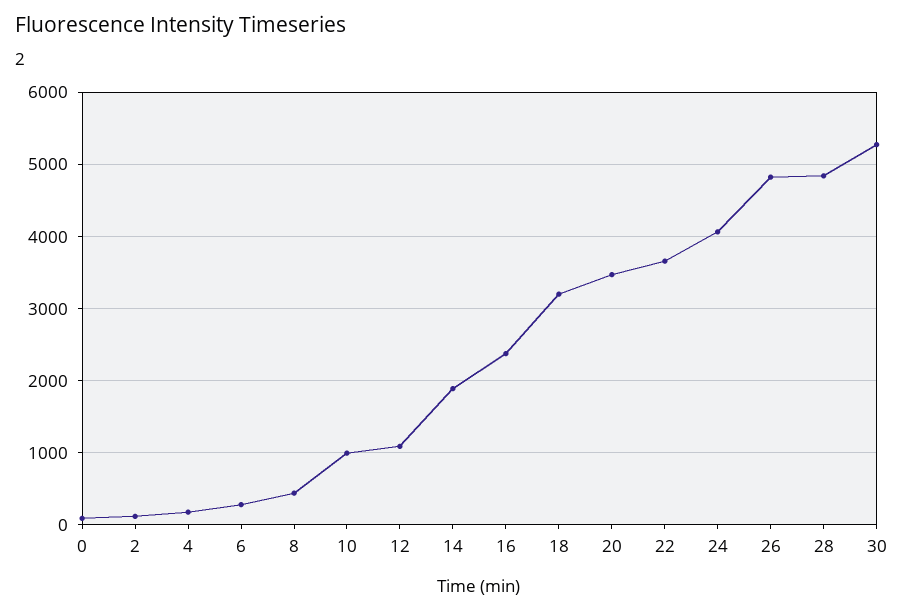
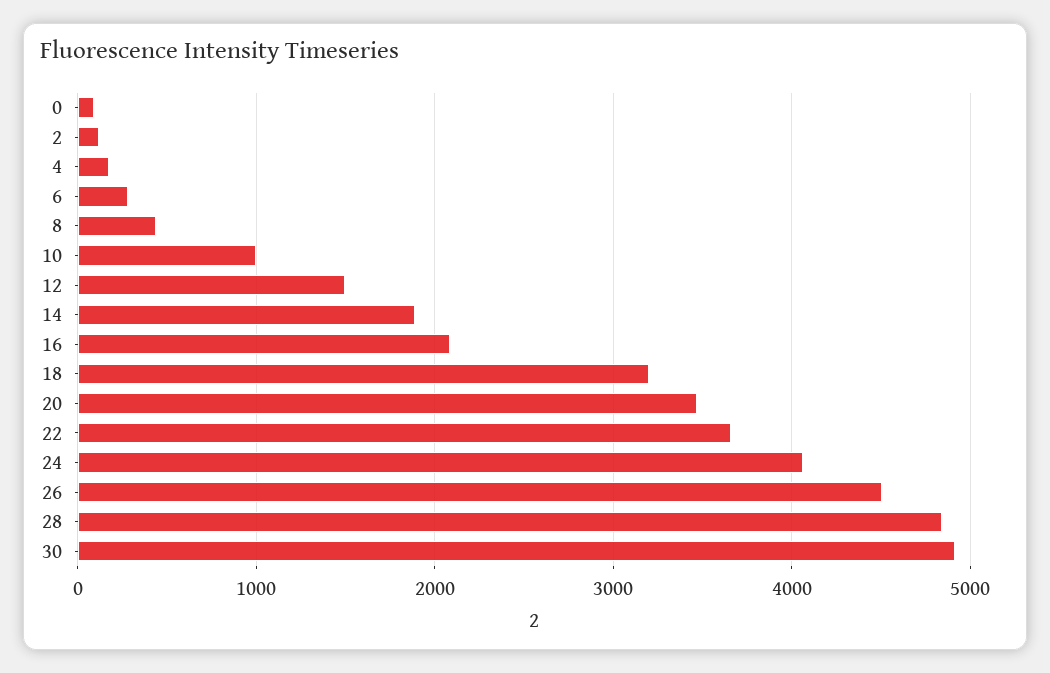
12: 1100 -> 1500
16: 2400 -> 2100
26: 4800 -> 4500
30: 5300 -> 4900

